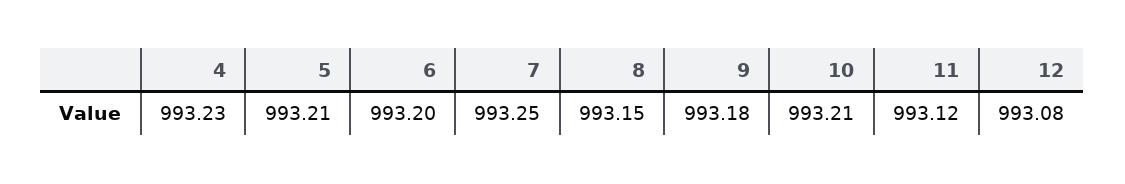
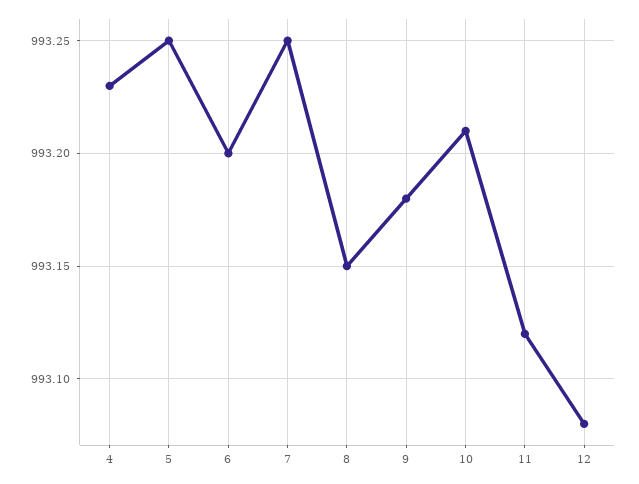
5: 993.21 -> 993.25

